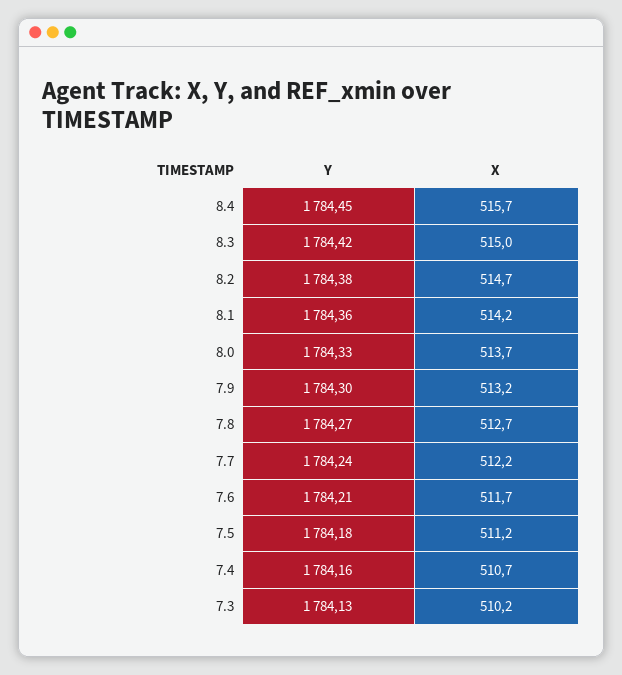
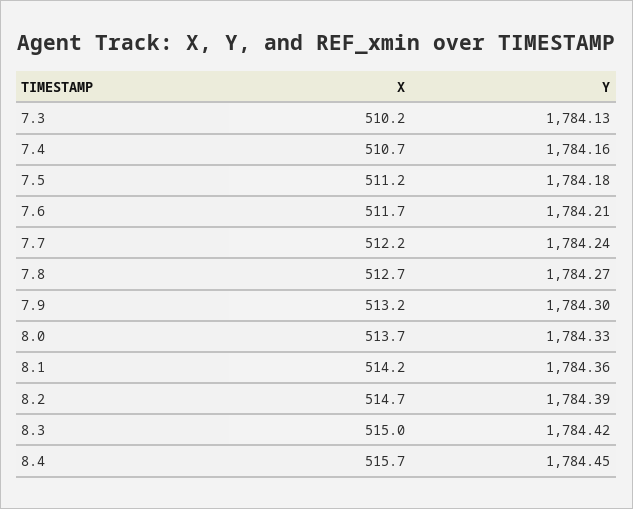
Y, 8.2: 1784.38 -> 1784.39

